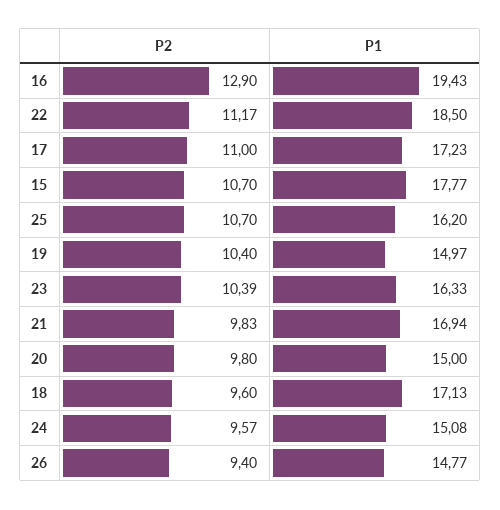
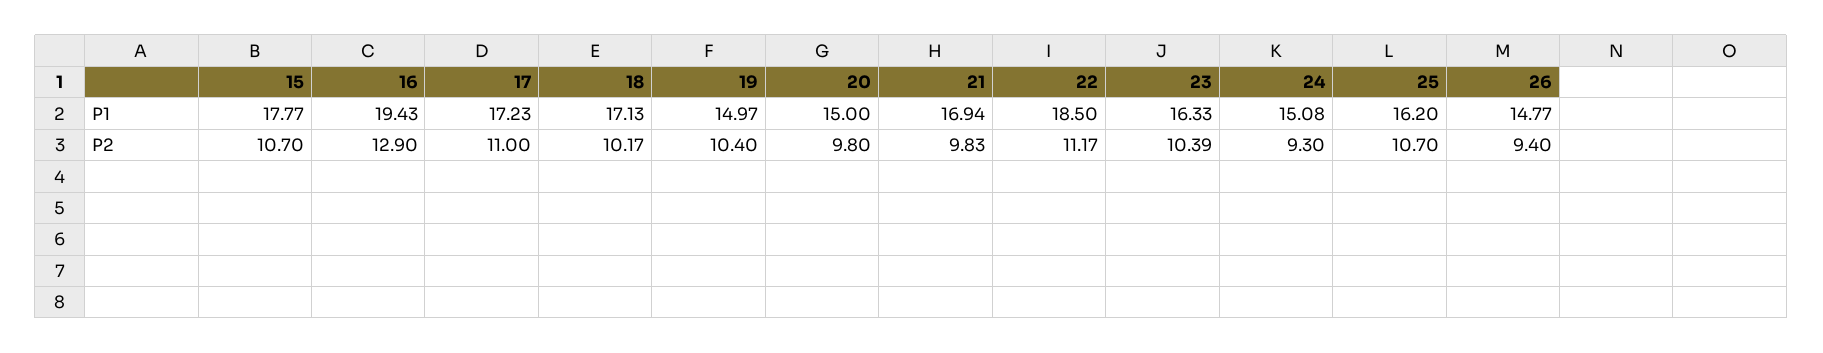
P2, 18: 9.6 -> 10.17
P2, 24: 9.57 -> 9.3

